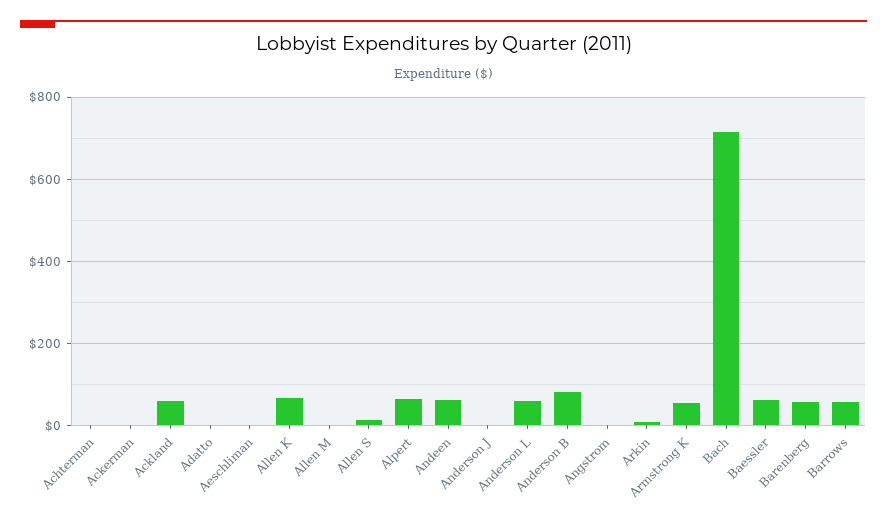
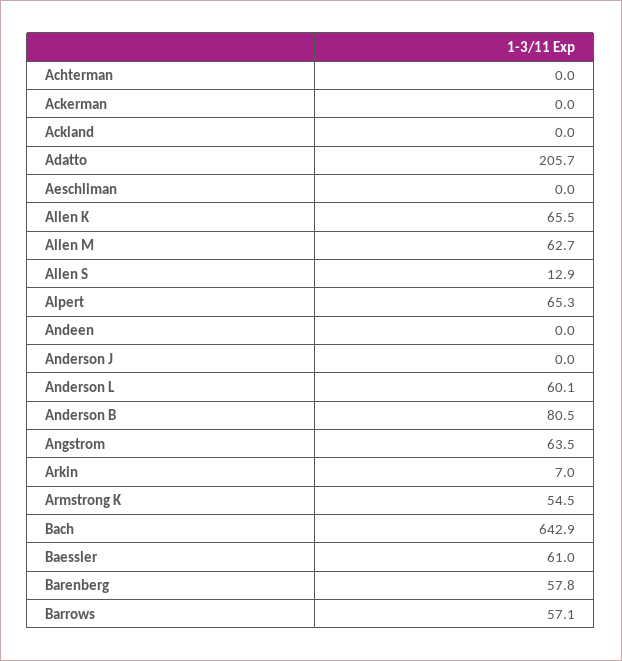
Ackland: 60 -> 0
Adatto: 0 -> 205.7
Allen M: 0 -> 62.7
Andeen: 60 -> 0
Angstrom: 0 -> 63.5
Bach: 720 -> 642.9

